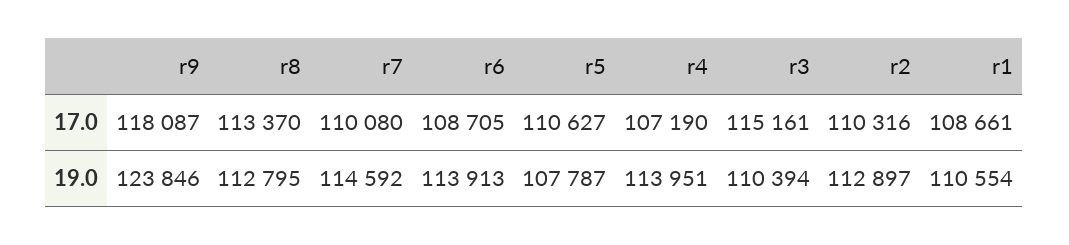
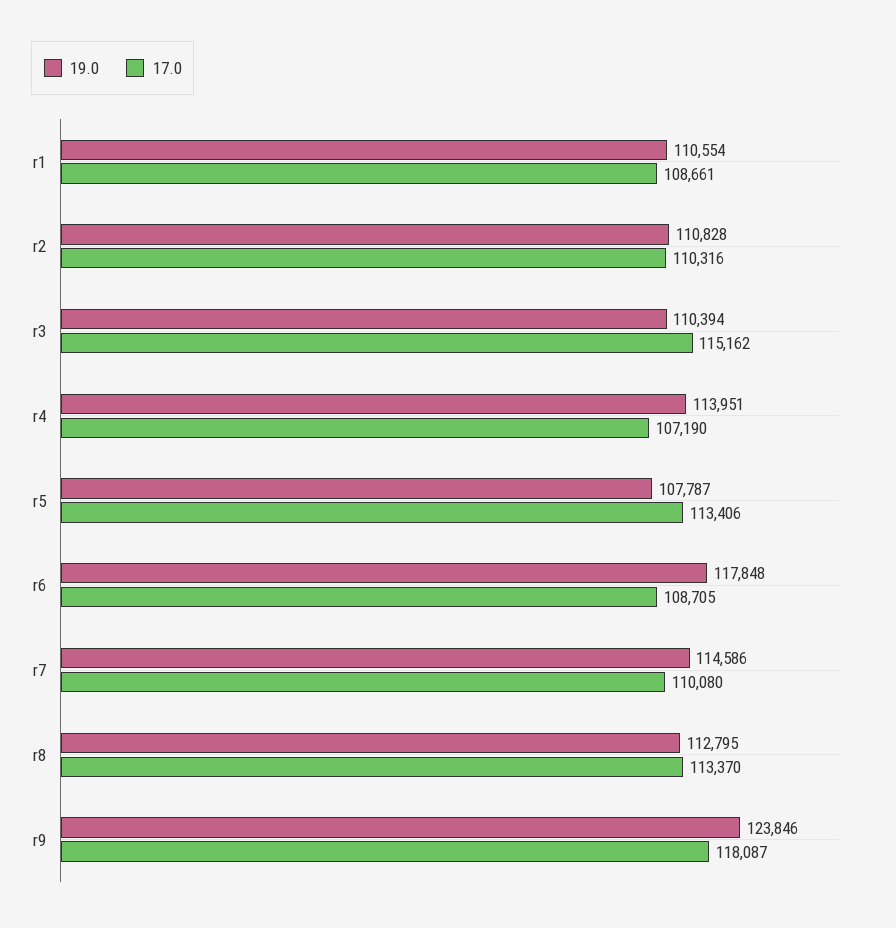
17.0, r5: 110627 -> 113406
17.0, r3: 115161 -> 115162
19.0, r7: 114592 -> 114586
19.0, r6: 113913 -> 117848
19.0, r2: 112897 -> 110828

